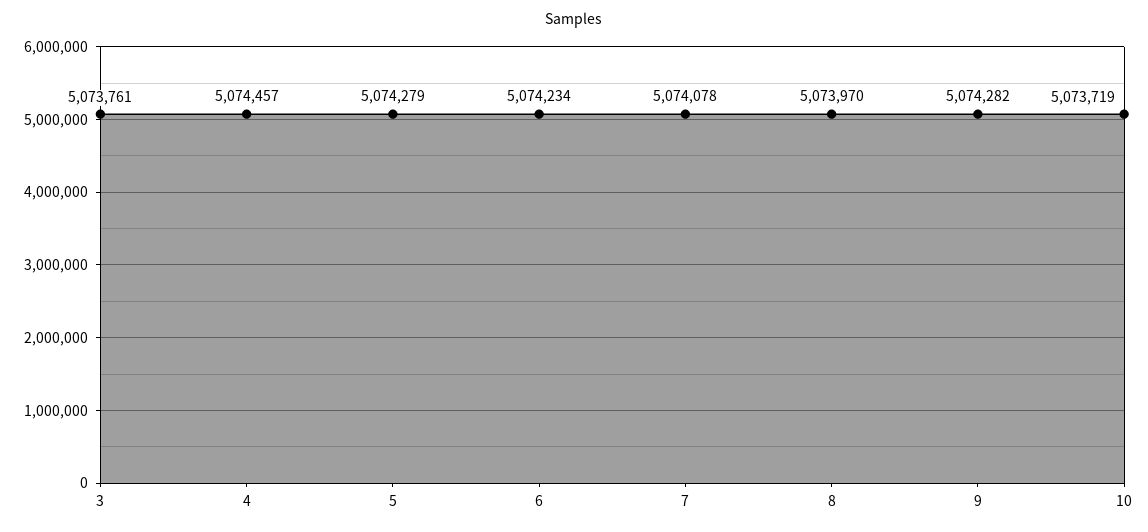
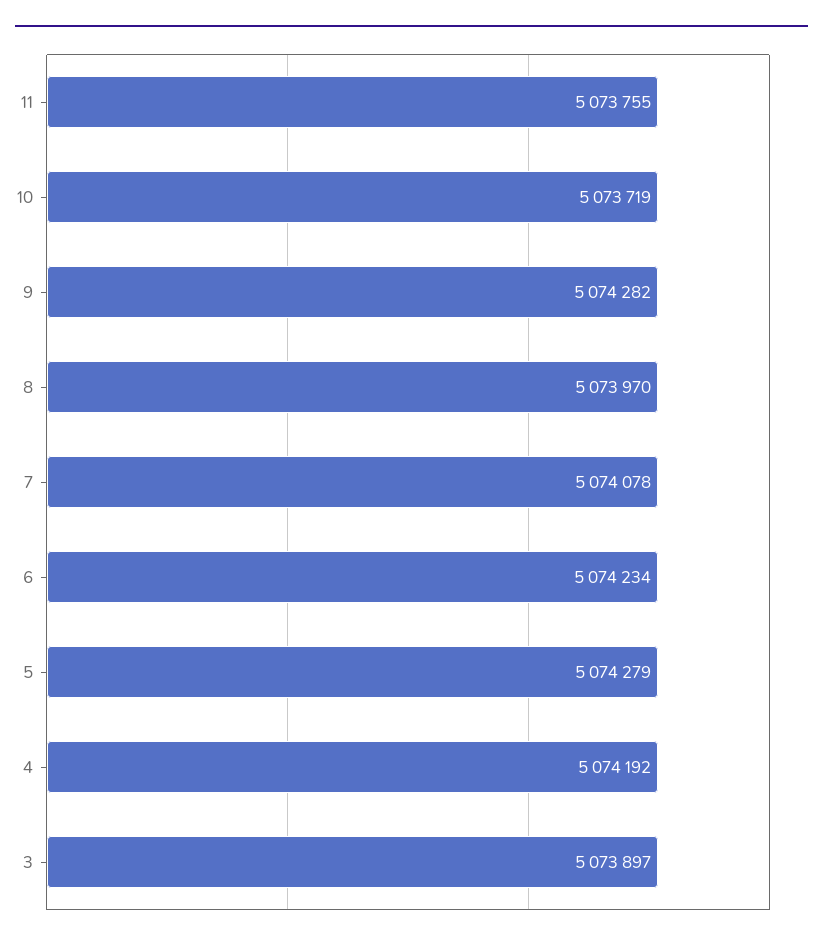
3: 5073761 -> 5073897
4: 5074457 -> 5074192
11: none -> 5073755

